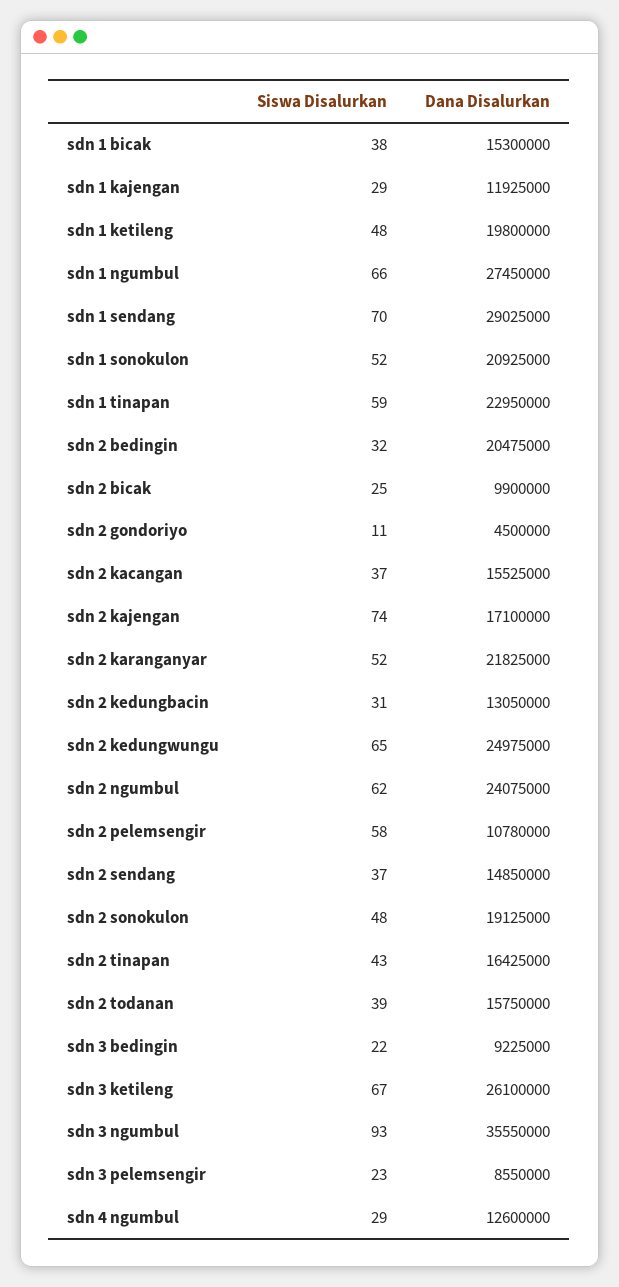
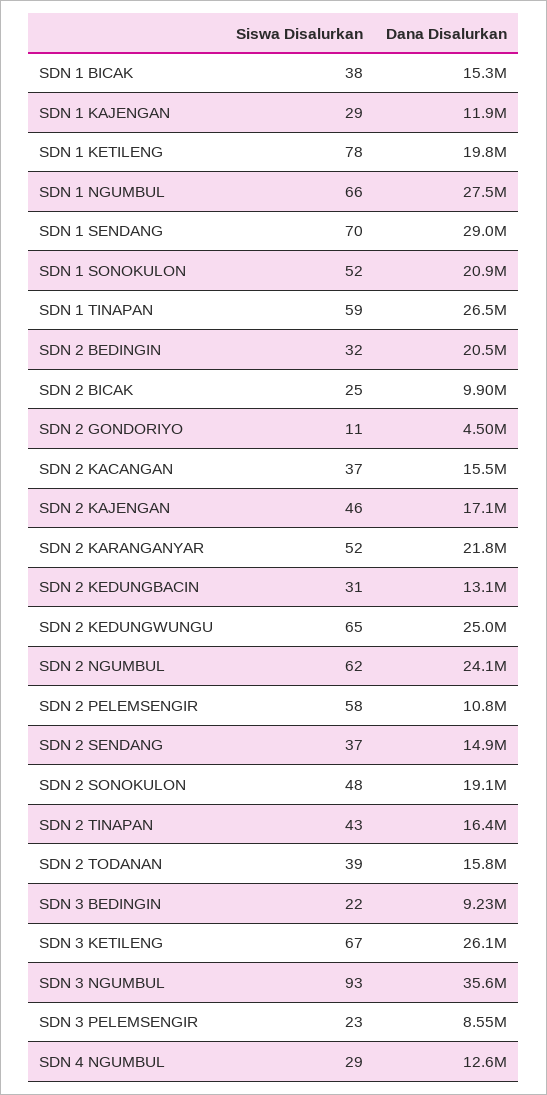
Siswa Disalurkan, sdn 1 ketileng: 48 -> 78
Dana Disalurkan, sdn 1 tinapan: 22950000 -> 26500000
Siswa Disalurkan, sdn 2 kajengan: 74 -> 46

